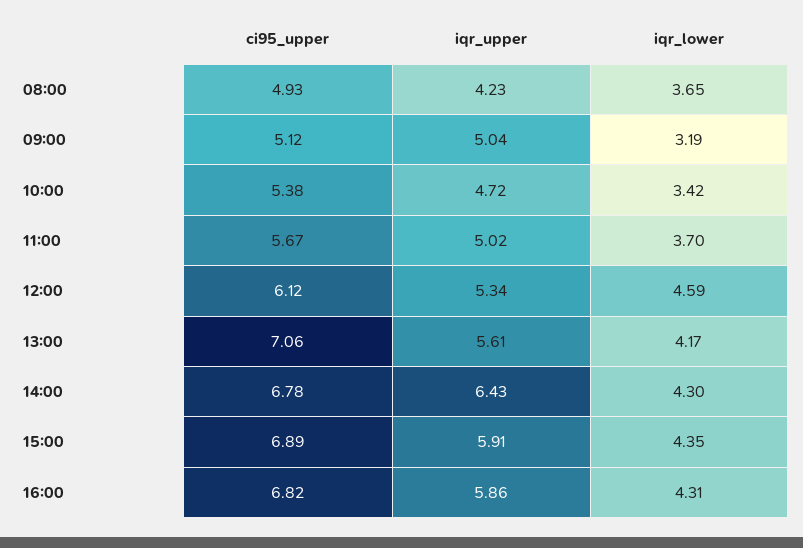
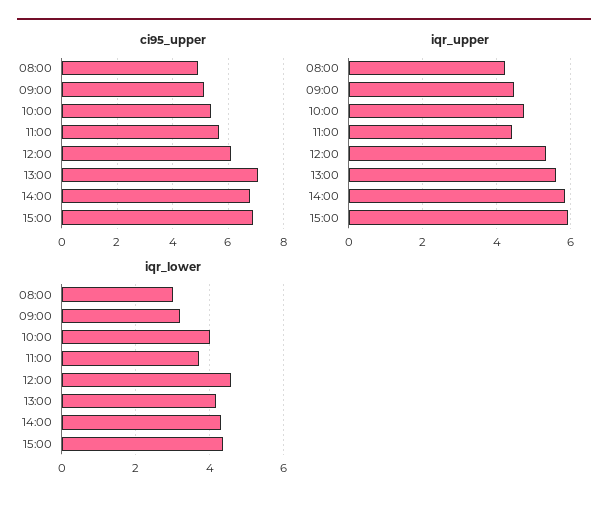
iqr_lower, 08:00: 3.65 -> 3
iqr_upper, 09:00: 5.04 -> 4.4
iqr_lower, 10:00: 3.42 -> 4
iqr_upper, 11:00: 5.02 -> 4.4
iqr_upper, 14:00: 6.43 -> 5.8
ci95_upper, 16:00: 6.82 -> none
iqr_upper, 16:00: 5.86 -> none
iqr_lower, 16:00: 4.31 -> none

